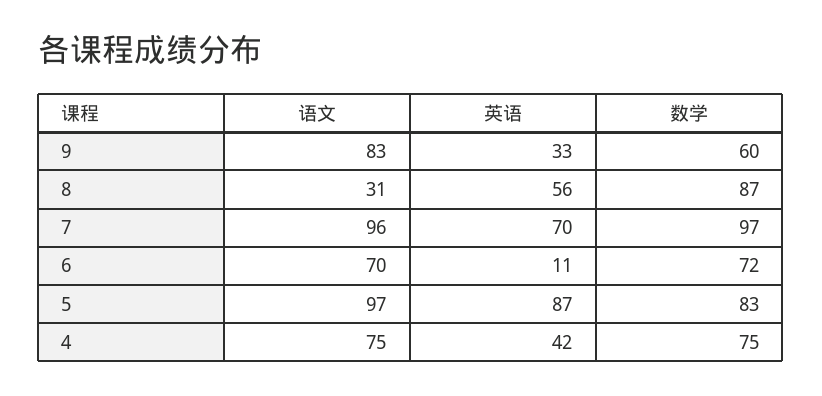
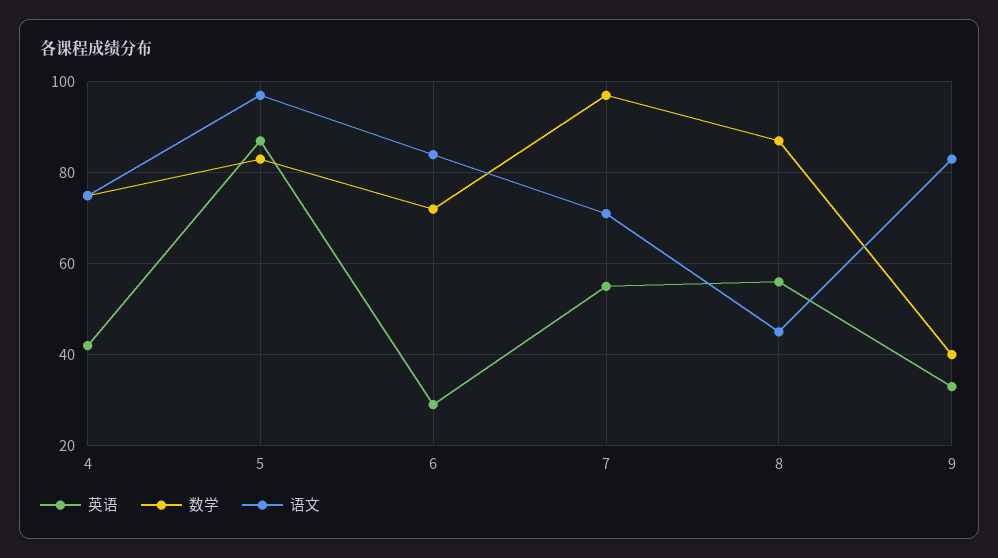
数学, 9: 60 -> 40
语文, 8: 31 -> 45
语文, 7: 96 -> 70
英语, 7: 70 -> 55
语文, 6: 70 -> 85
英语, 6: 11 -> 30

